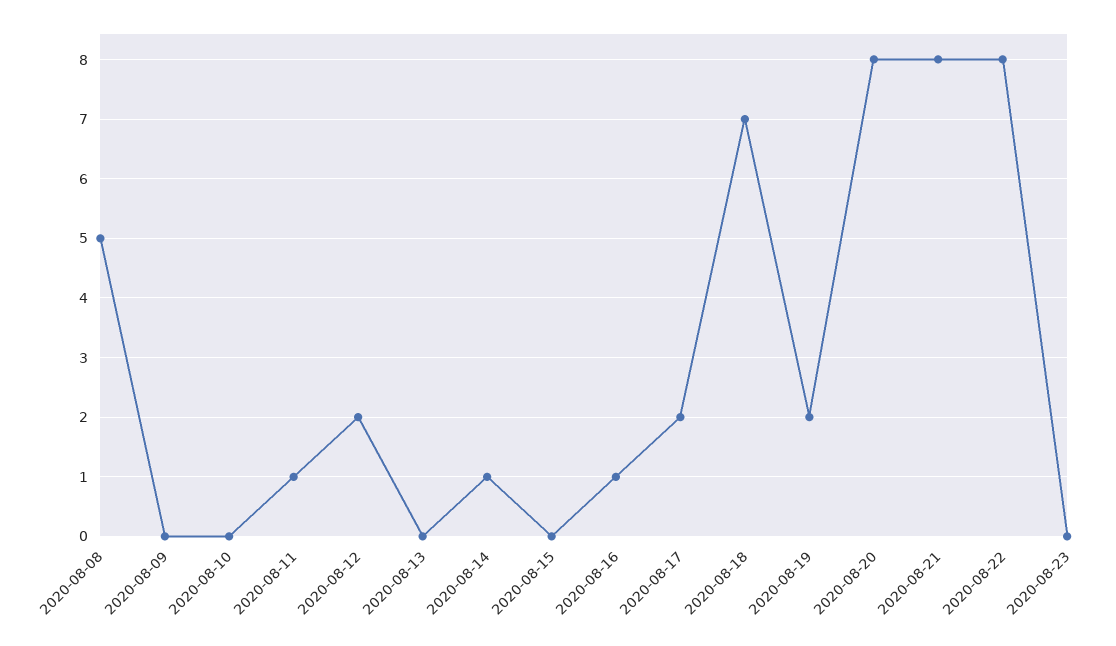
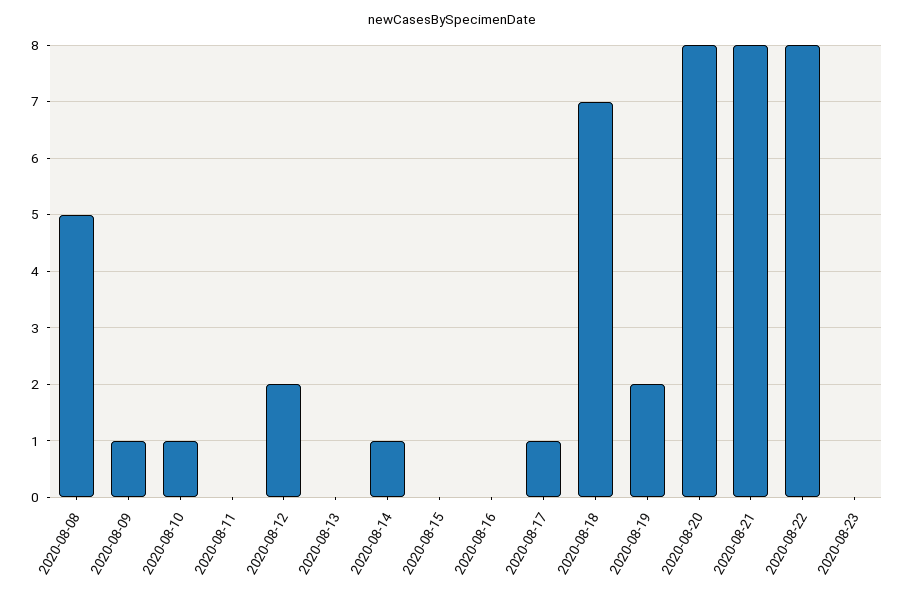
2020-08-09: 0 -> 1
2020-08-10: 0 -> 1
2020-08-11: 1 -> 0
2020-08-16: 1 -> 0
2020-08-17: 2 -> 1

